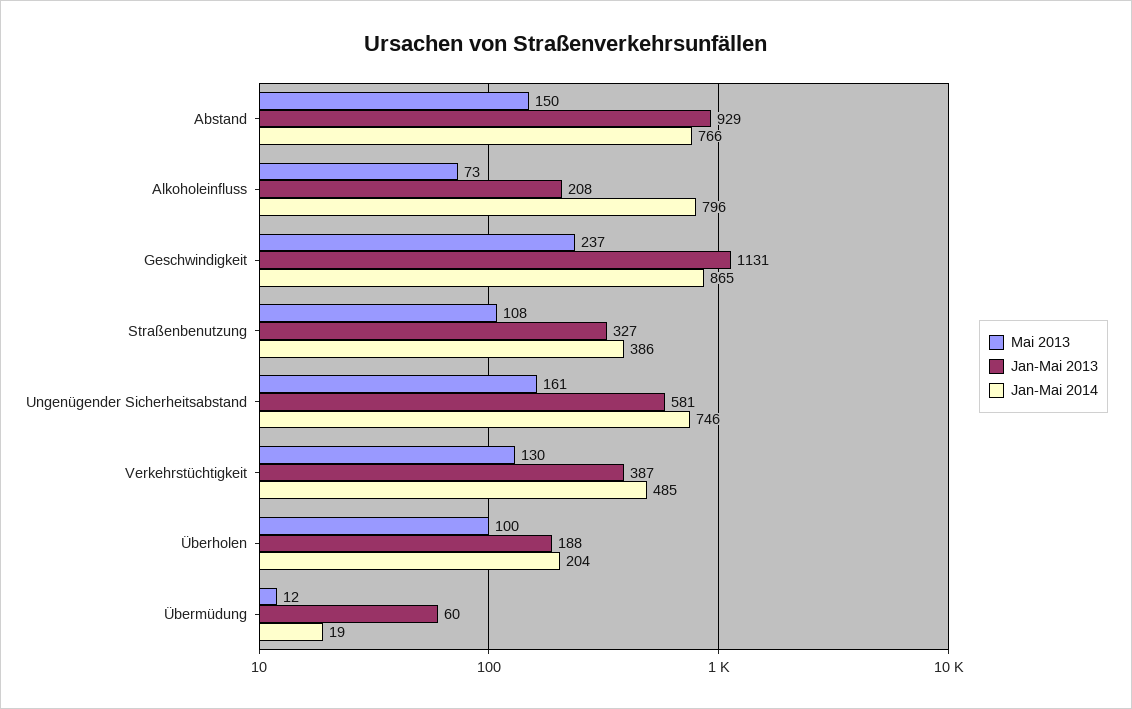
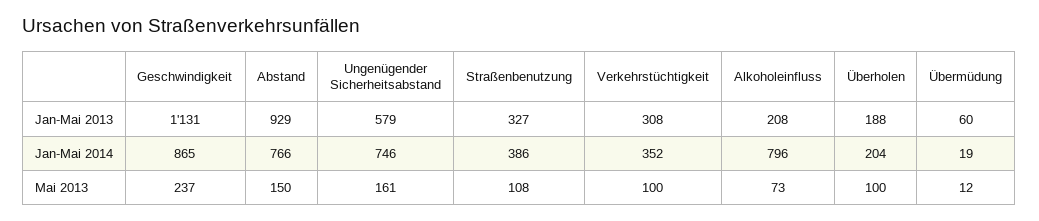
Jan-Mai 2013, Ungenügender Sicherheitsabstand: 581 -> 579
Mai 2013, Verkehrstüchtigkeit: 130 -> 100
Jan-Mai 2013, Verkehrstüchtigkeit: 387 -> 308
Jan-Mai 2014, Verkehrstüchtigkeit: 485 -> 352

